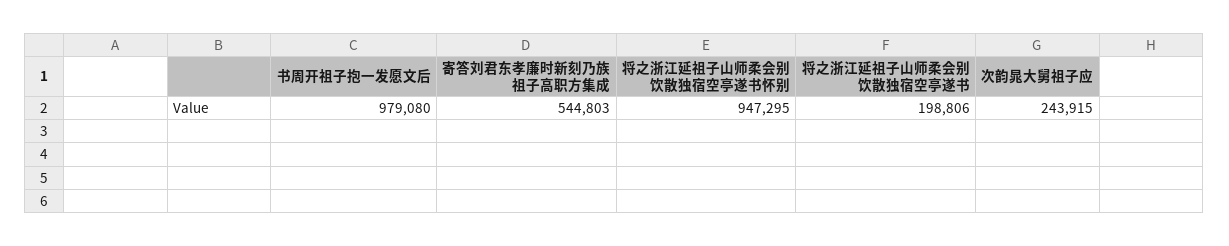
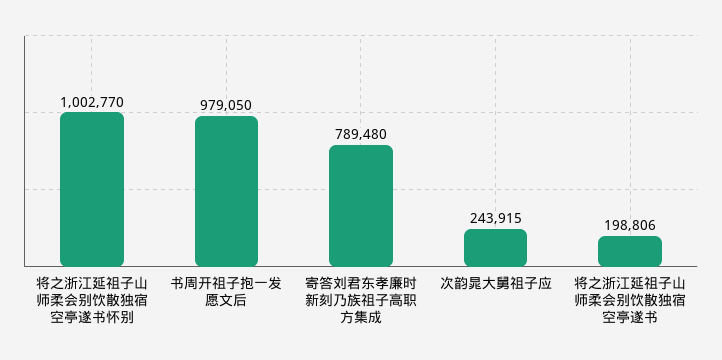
书周开祖子抱一发愿文后: 979080 -> 979050
寄答刘君东孝廉时新刻乃族祖子高职方集成: 544803 -> 789480
将之浙江延祖子山师柔会别饮散独宿空亭遂书怀别: 947295 -> 1002770

